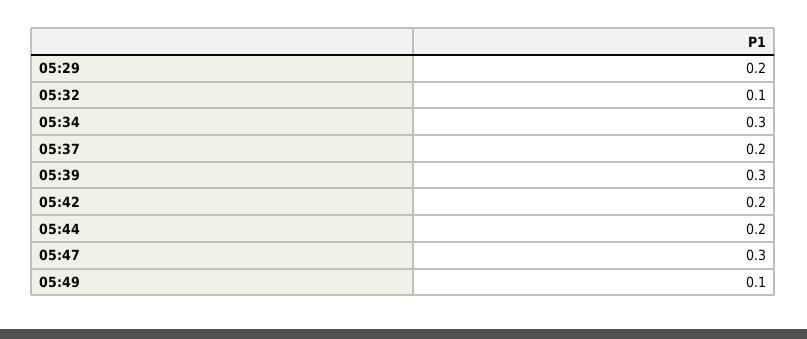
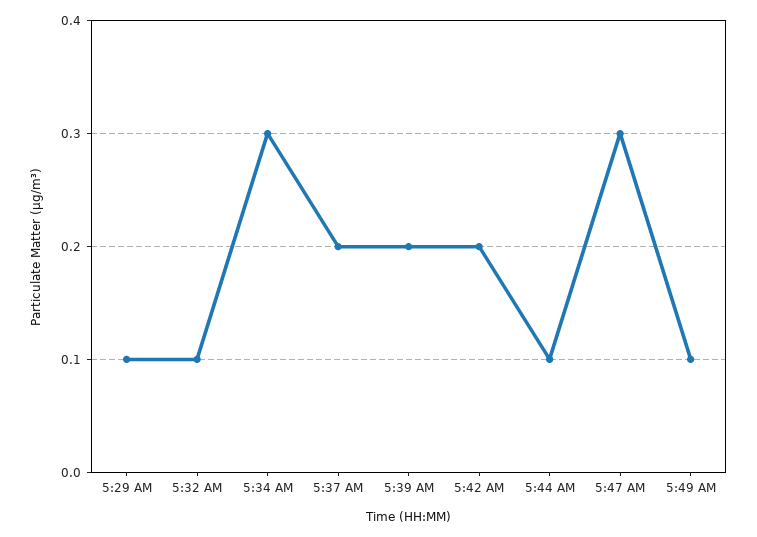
05:29: 0.2 -> 0.1
05:39: 0.3 -> 0.2
05:44: 0.2 -> 0.1

